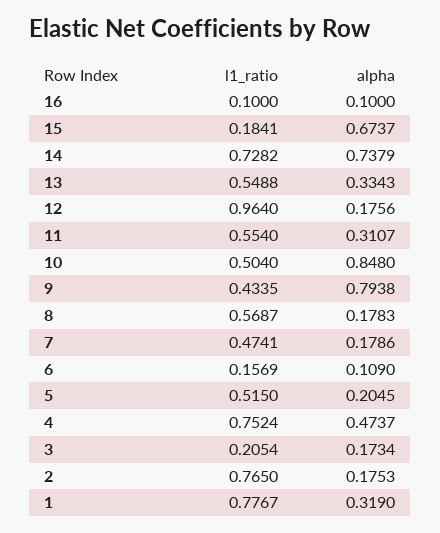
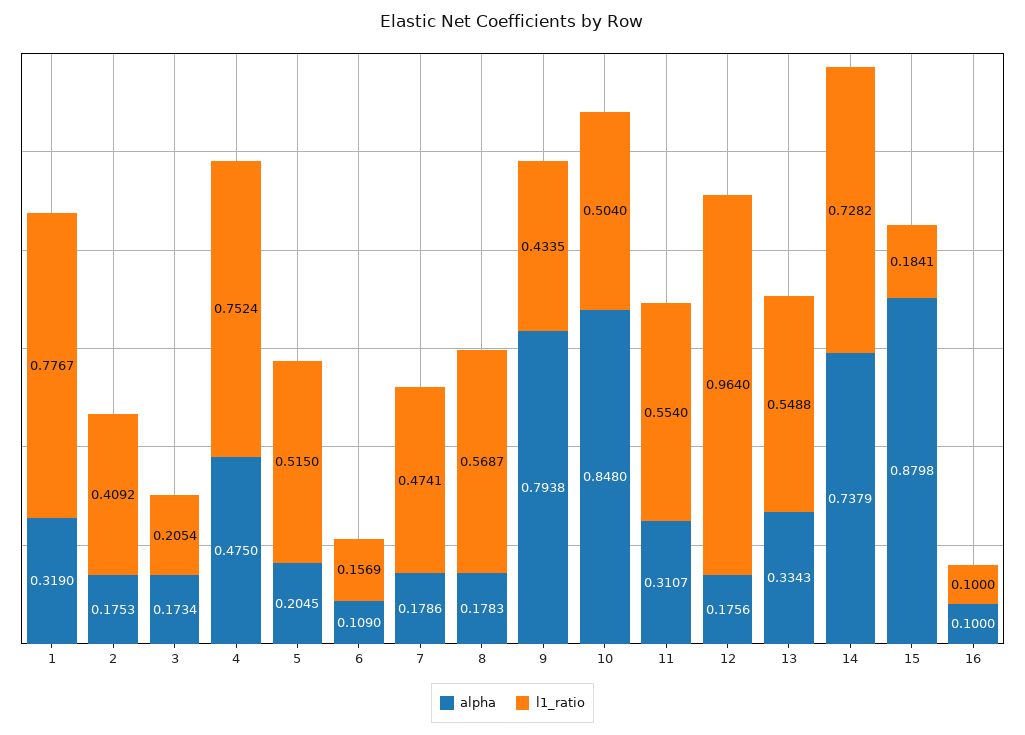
alpha, 15: 0.6737 -> 0.8798
alpha, 4: 0.4737 -> 0.475
l1_ratio, 2: 0.765 -> 0.4092

